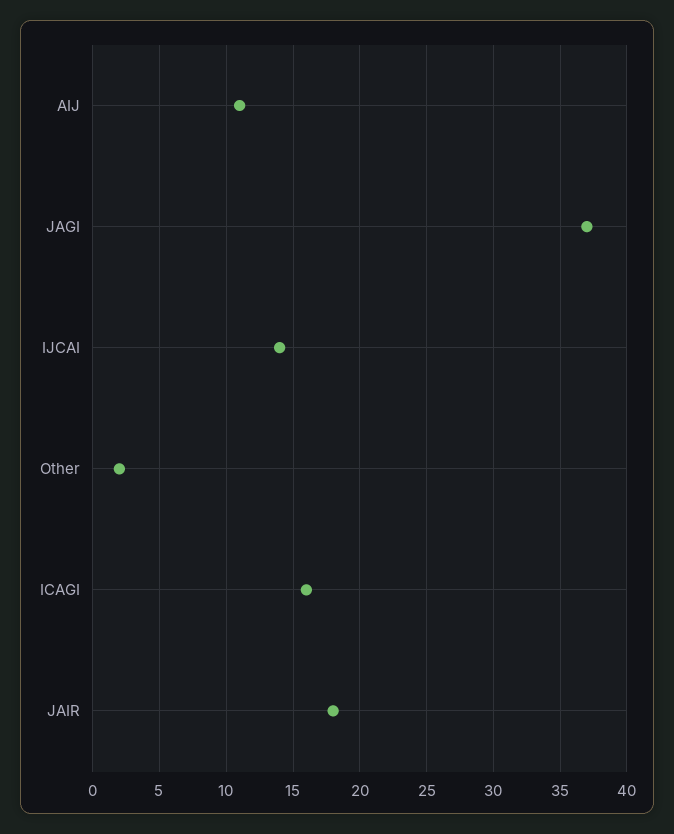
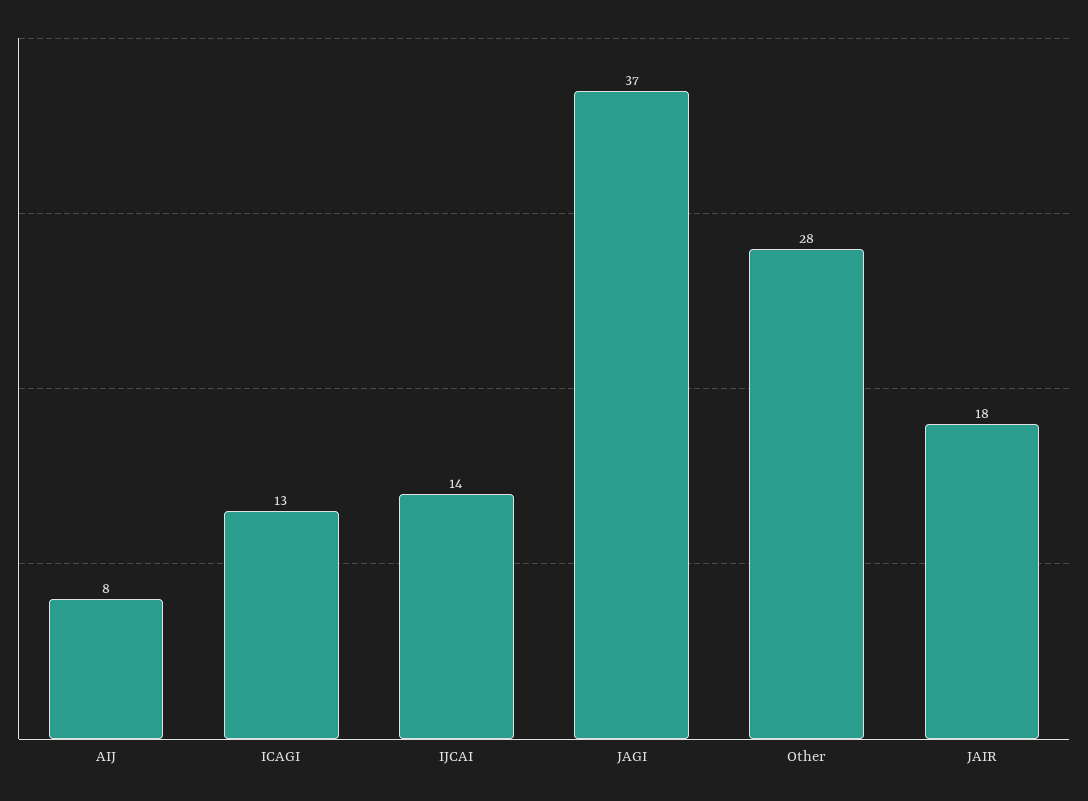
AIJ: 11 -> 8
Other: 2 -> 28
ICAGI: 16 -> 13

